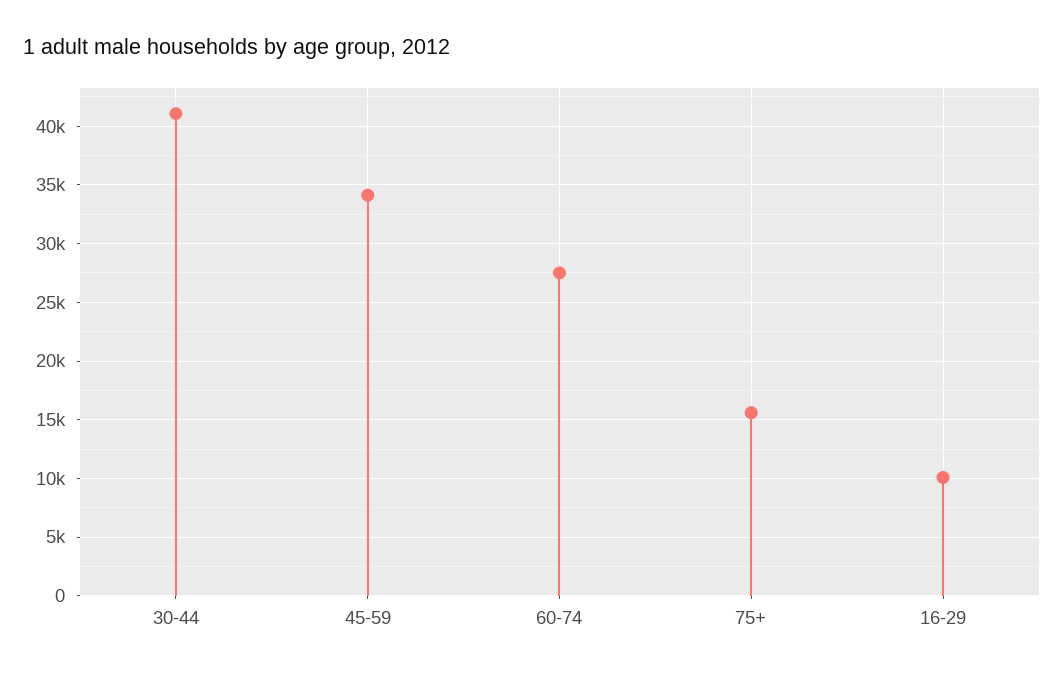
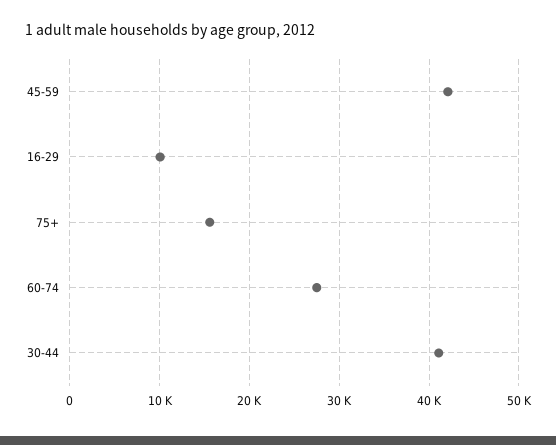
45-59: 34000 -> 42000

